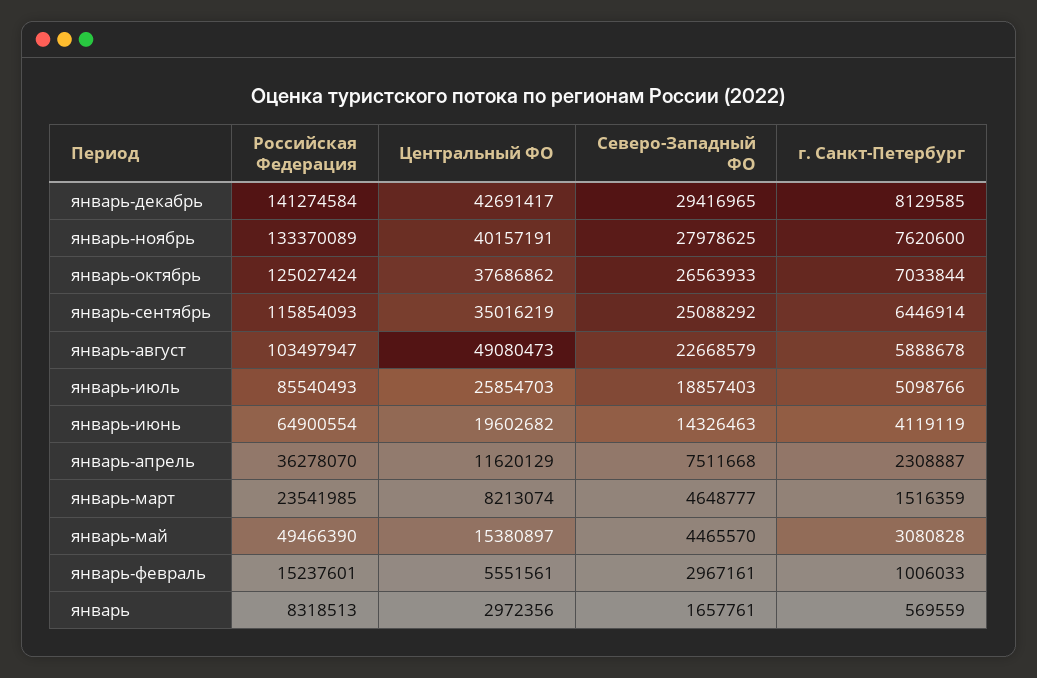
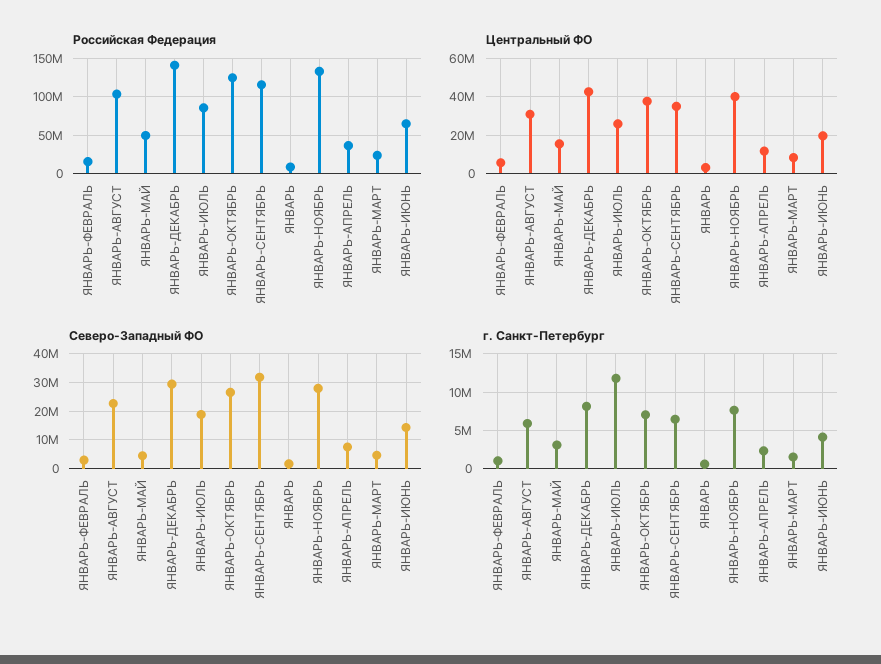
Северо-Западный ФО, январь-сентябрь: 25088292 -> 32500000
Центральный ФО, январь-август: 49080473 -> 30000000
г. Санкт-Петербург, январь-июль: 5098766 -> 12000000

